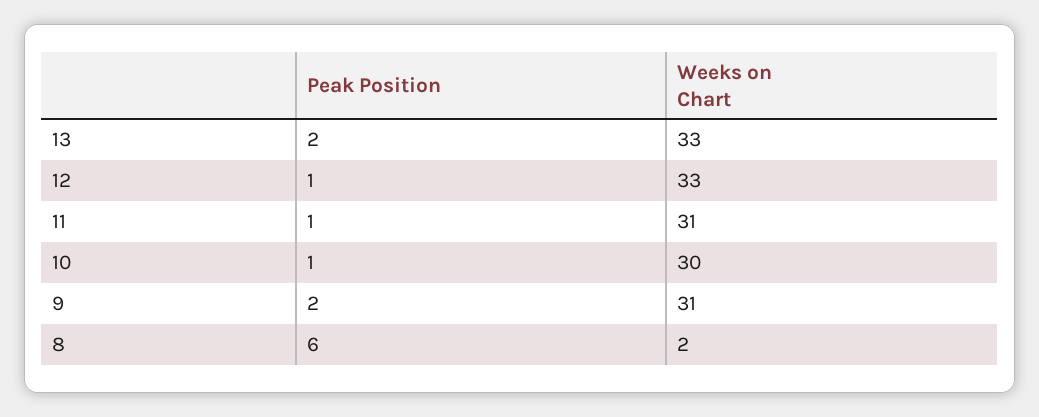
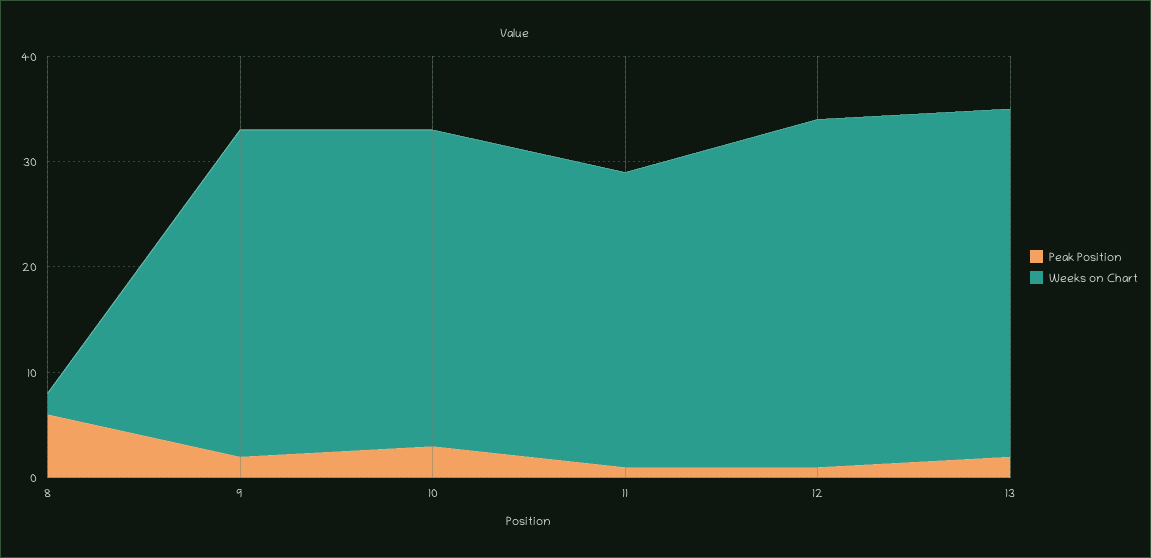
Weeks on Chart, 11: 31 -> 28
Peak Position, 10: 1 -> 3

